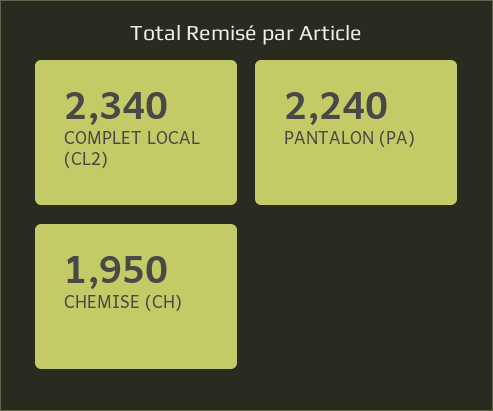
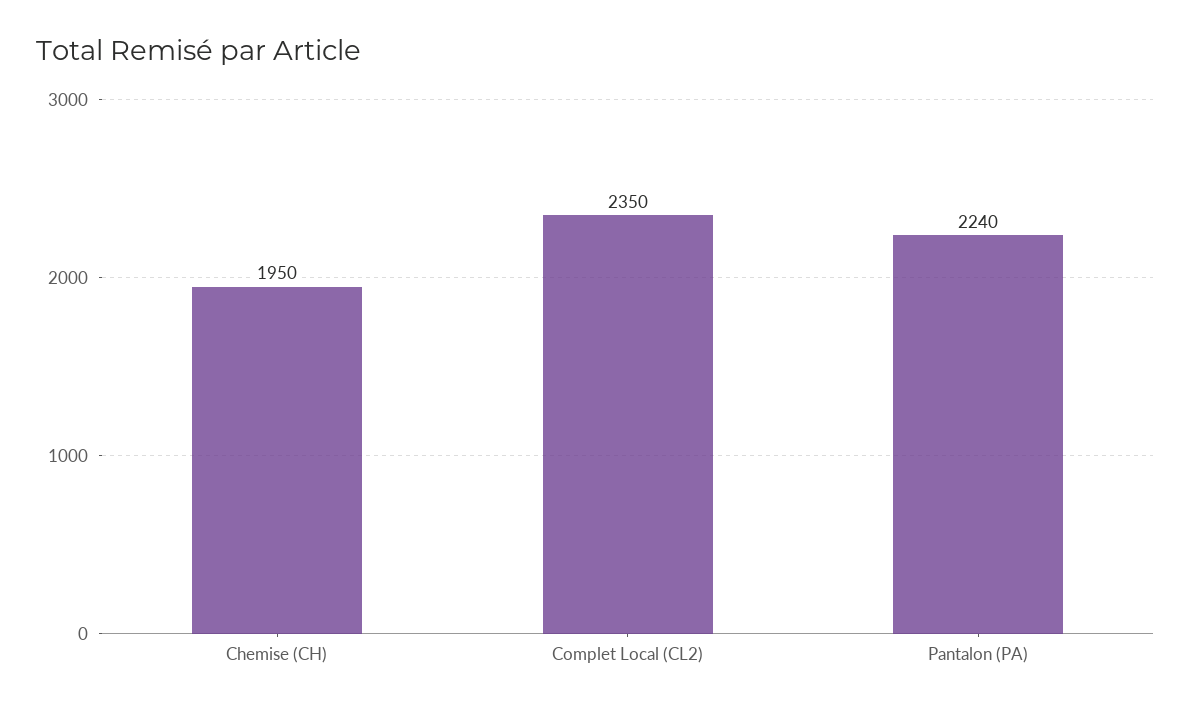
COMPLET LOCAL (CL2): 2340 -> 2350

